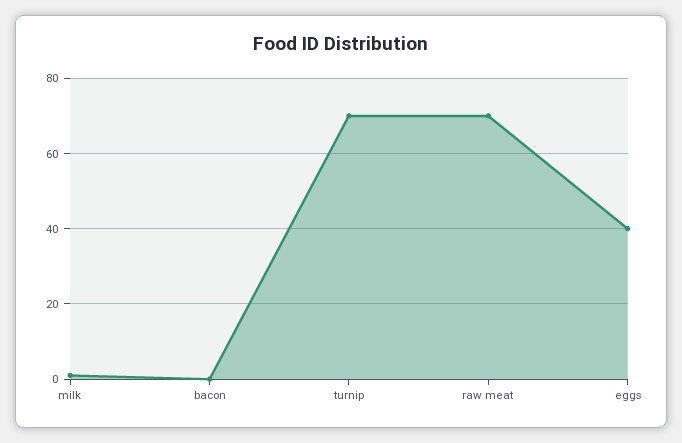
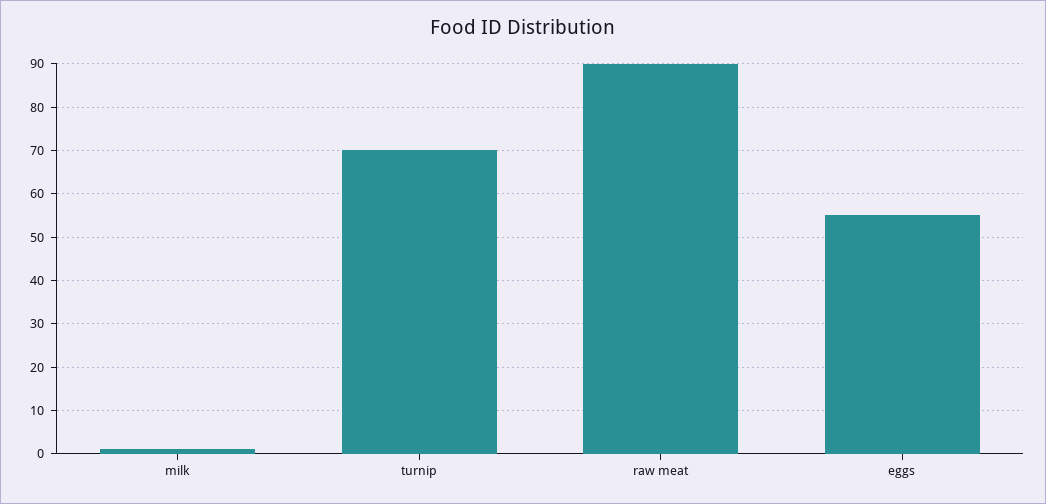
bacon: 0 -> none
raw meat: 70 -> 90
eggs: 40 -> 55

